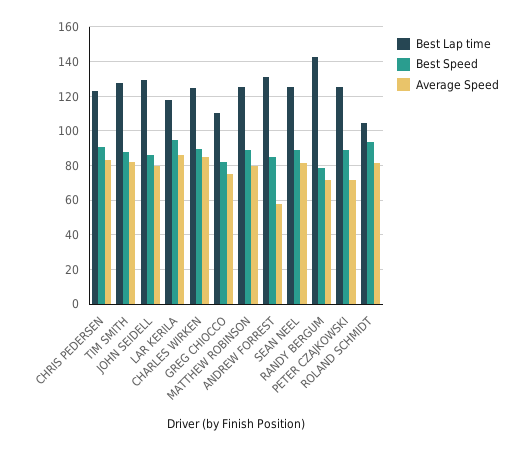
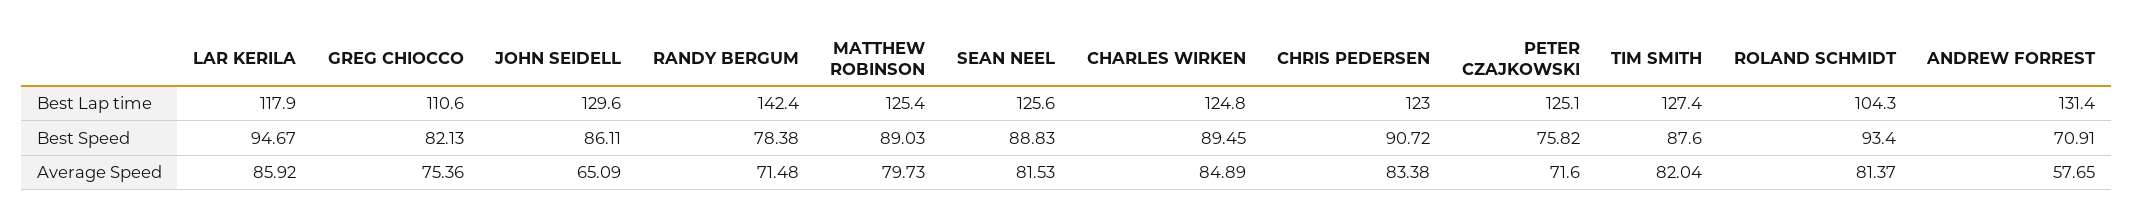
Average Speed, JOHN SEIDELL: 80 -> 65.09
Best Speed, ANDREW FORREST: 85 -> 70.91
Best Speed, PETER CZAJKOWSKI: 90 -> 75.82

